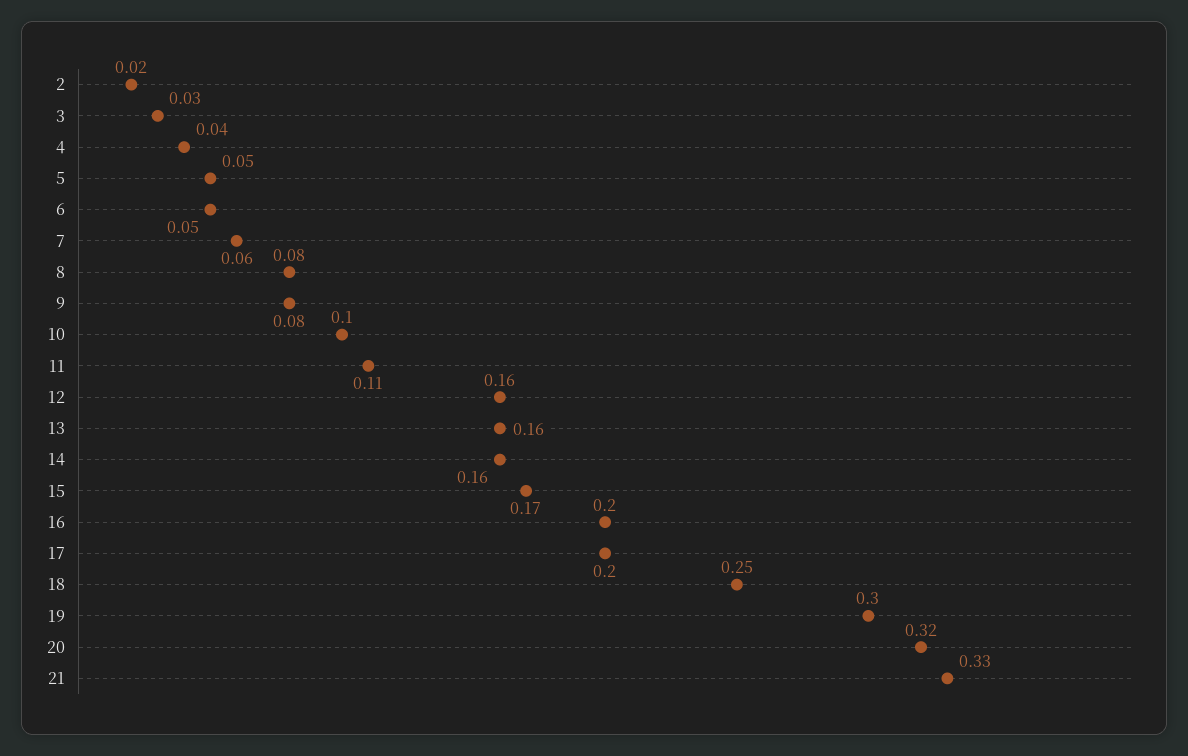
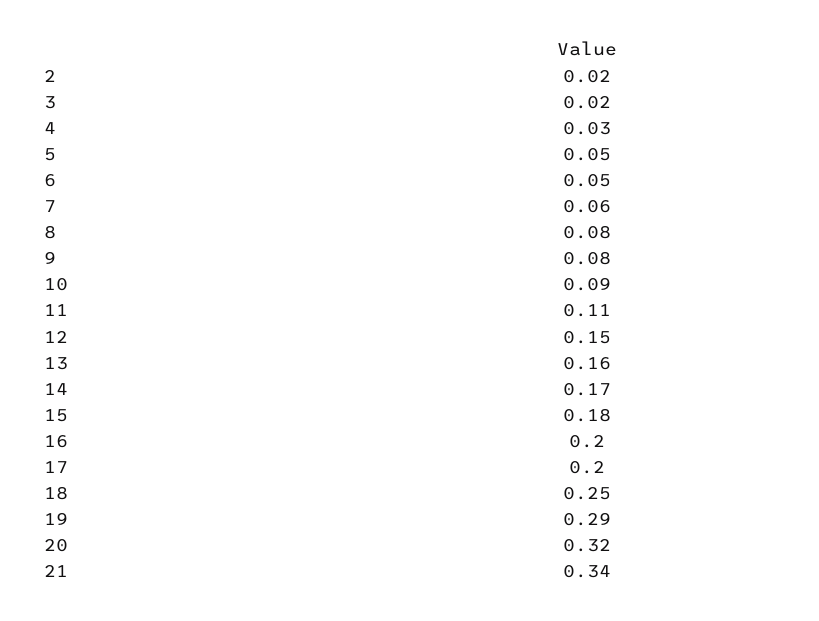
3: 0.03 -> 0.02
4: 0.04 -> 0.03
10: 0.1 -> 0.09
12: 0.16 -> 0.15
14: 0.16 -> 0.17
15: 0.17 -> 0.18
19: 0.3 -> 0.29
21: 0.33 -> 0.34

